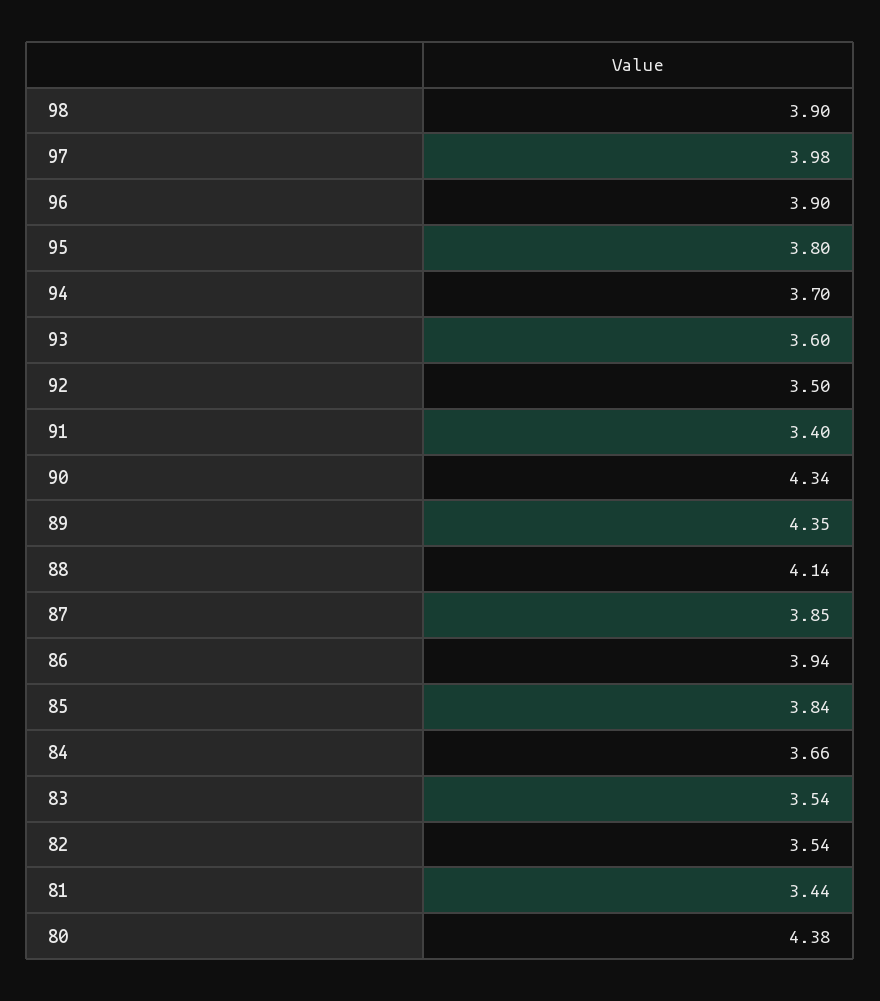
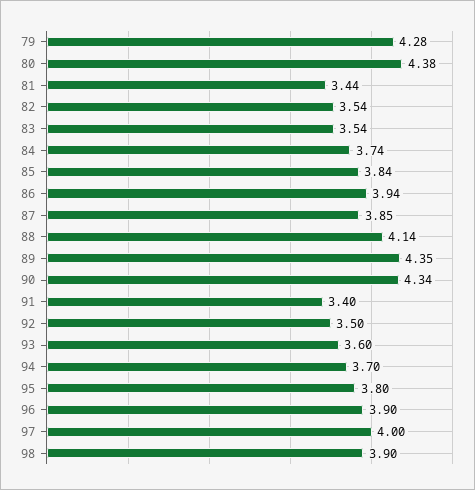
97: 3.98 -> 4
84: 3.66 -> 3.74
79: none -> 4.28

